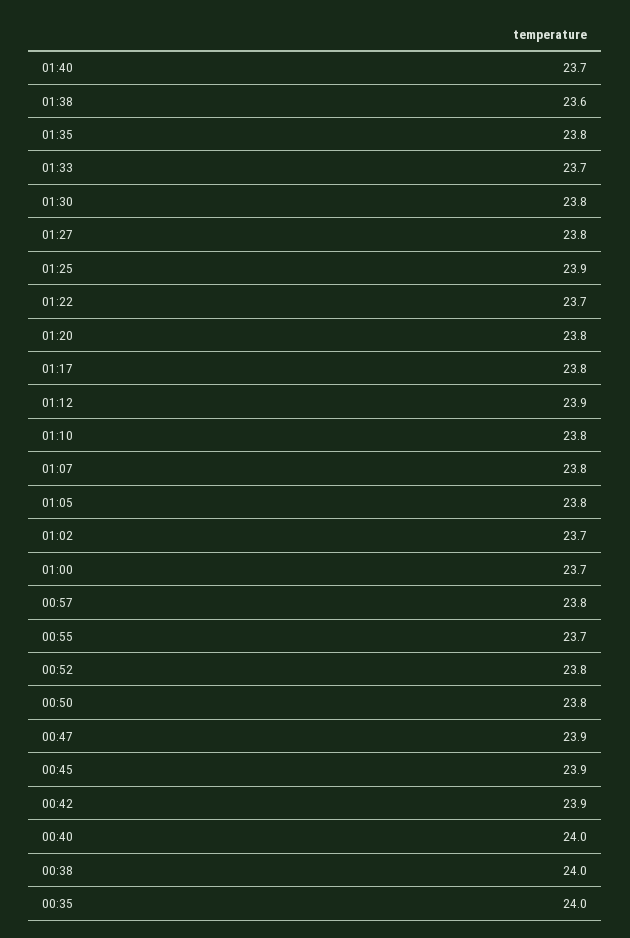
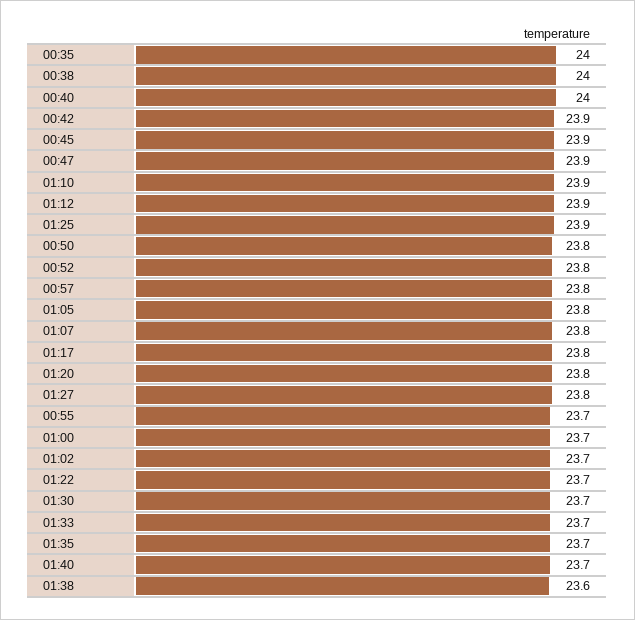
01:35: 23.8 -> 23.7
01:30: 23.8 -> 23.7
01:10: 23.8 -> 23.9

